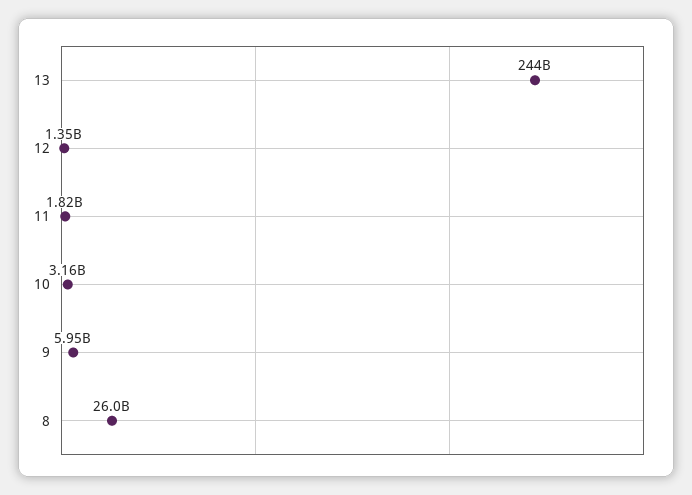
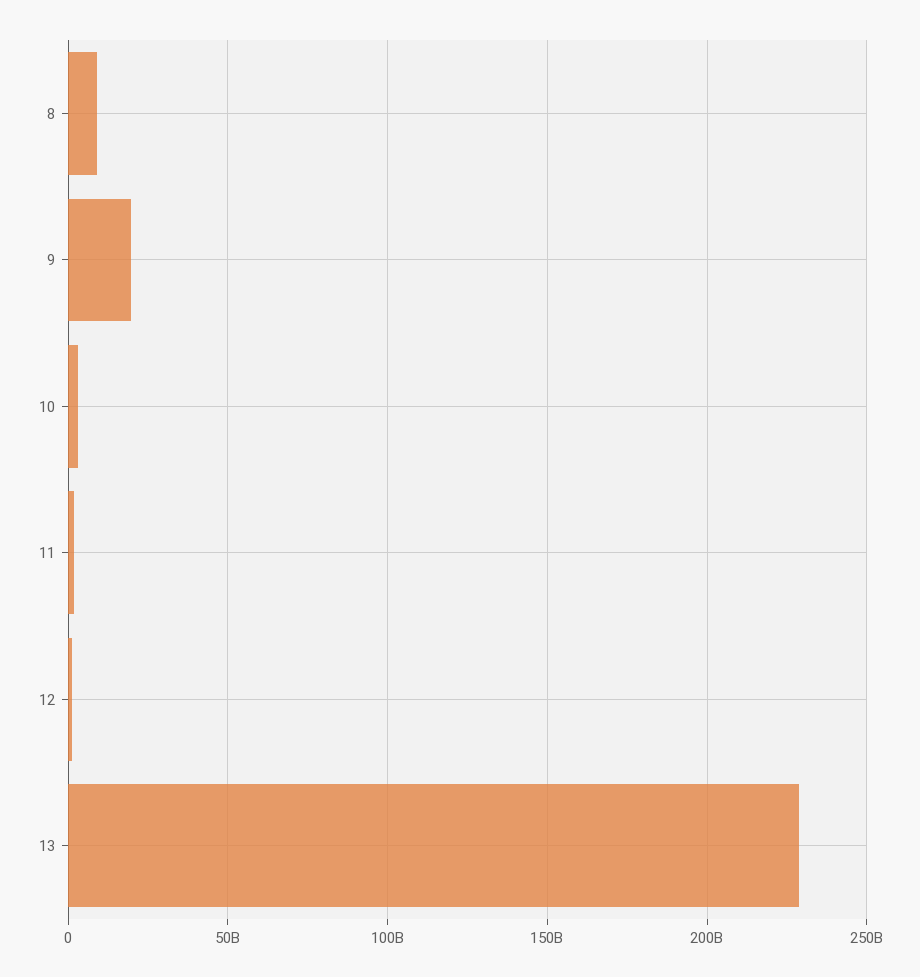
13: 244000000000 -> 230000000000
9: 5950000000 -> 20000000000
8: 26000000000 -> 10000000000

